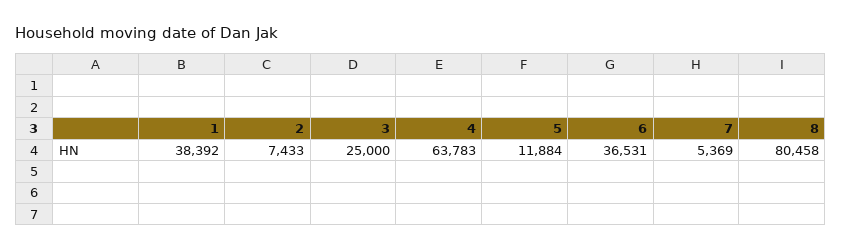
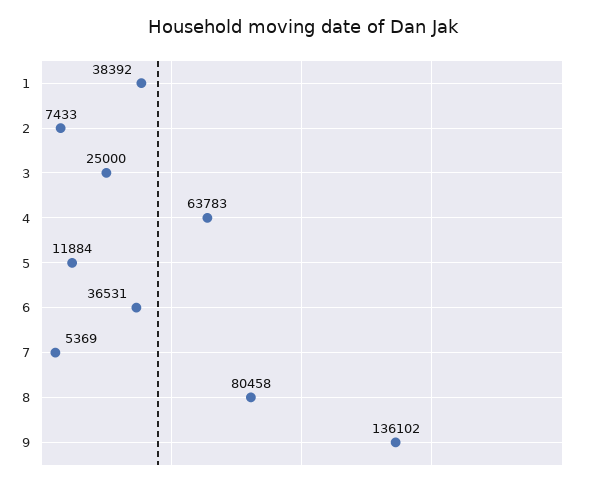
9: none -> 136102

